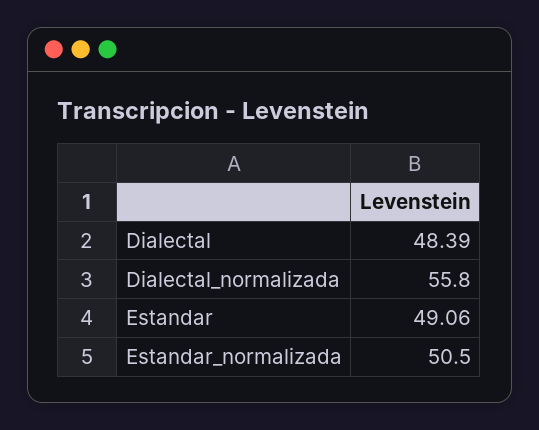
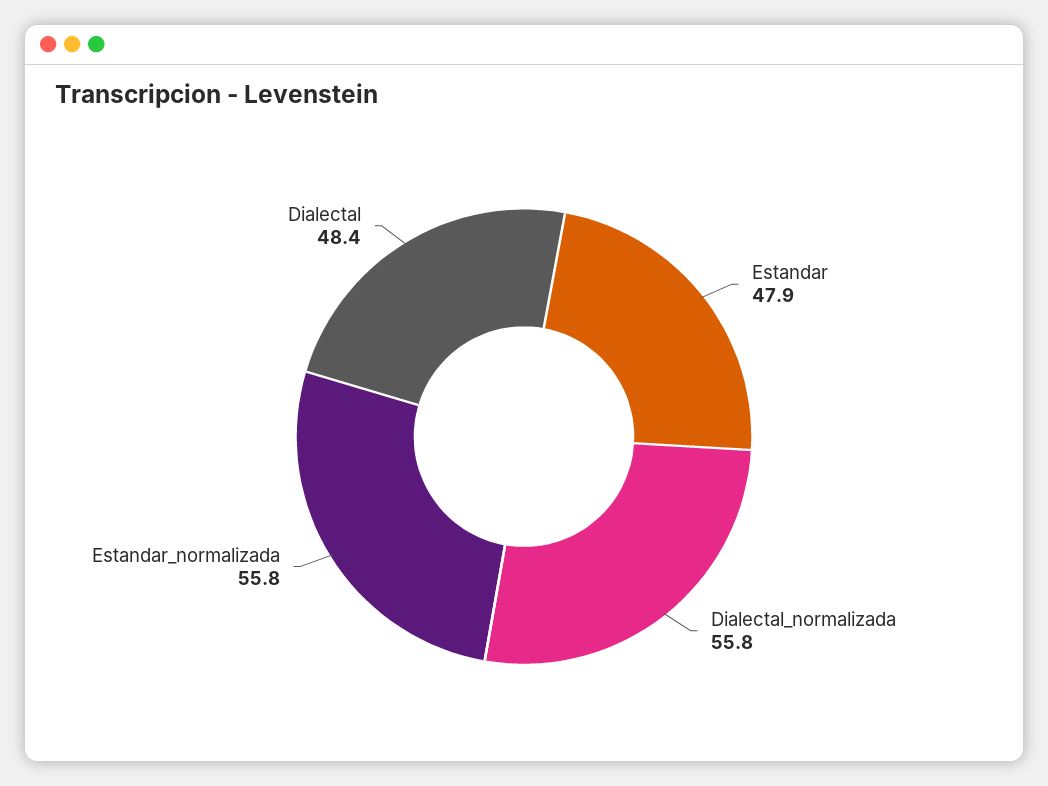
Estandar: 49.06 -> 47.9
Estandar_normalizada: 50.5 -> 55.8

